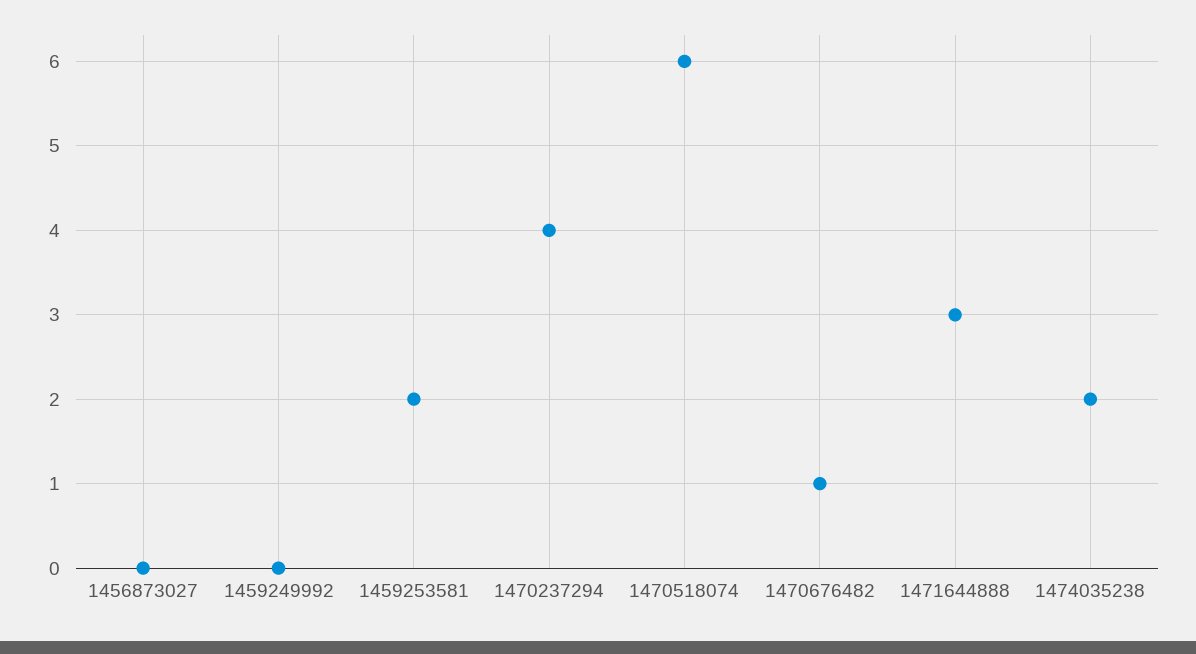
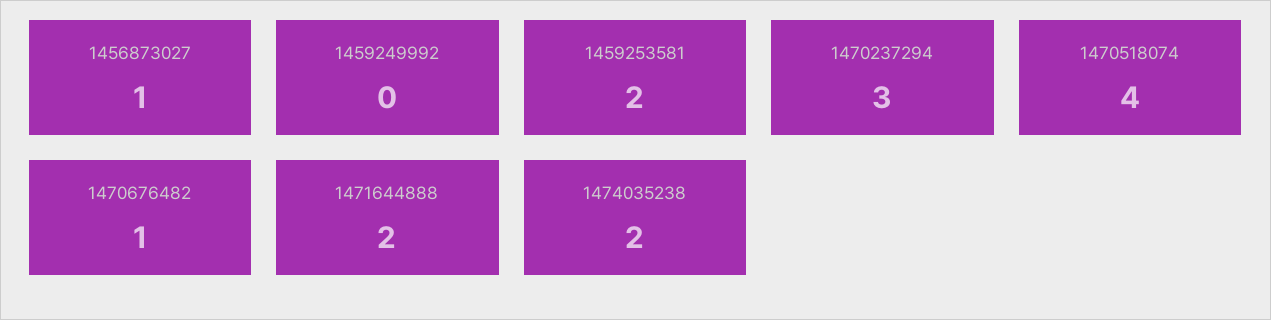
1456873027: 0 -> 1
1470237294: 4 -> 3
1470518074: 6 -> 4
1471644888: 3 -> 2

